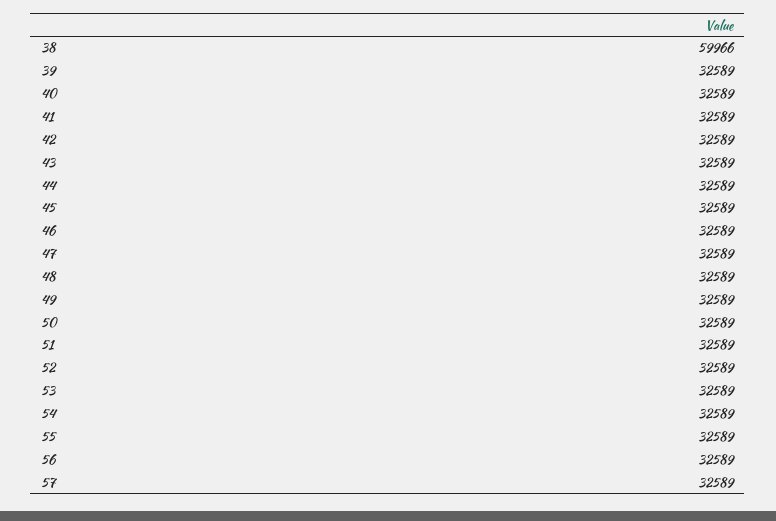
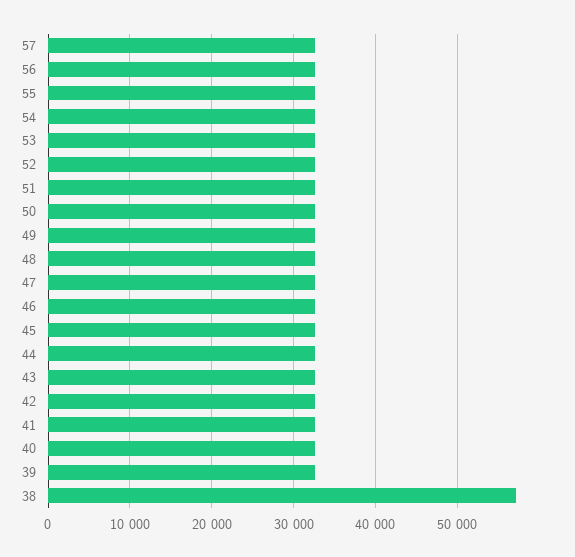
38: 59966 -> 57000

